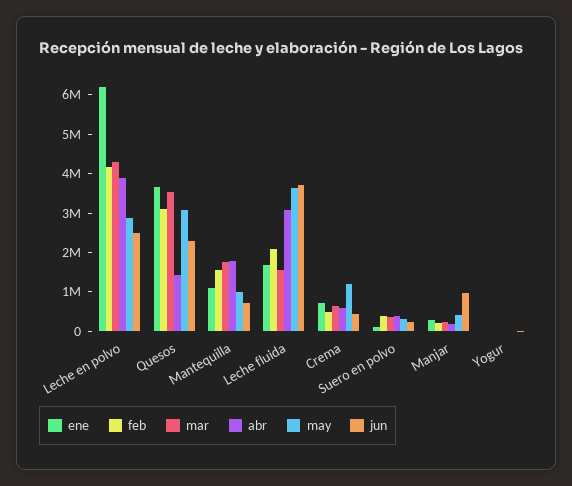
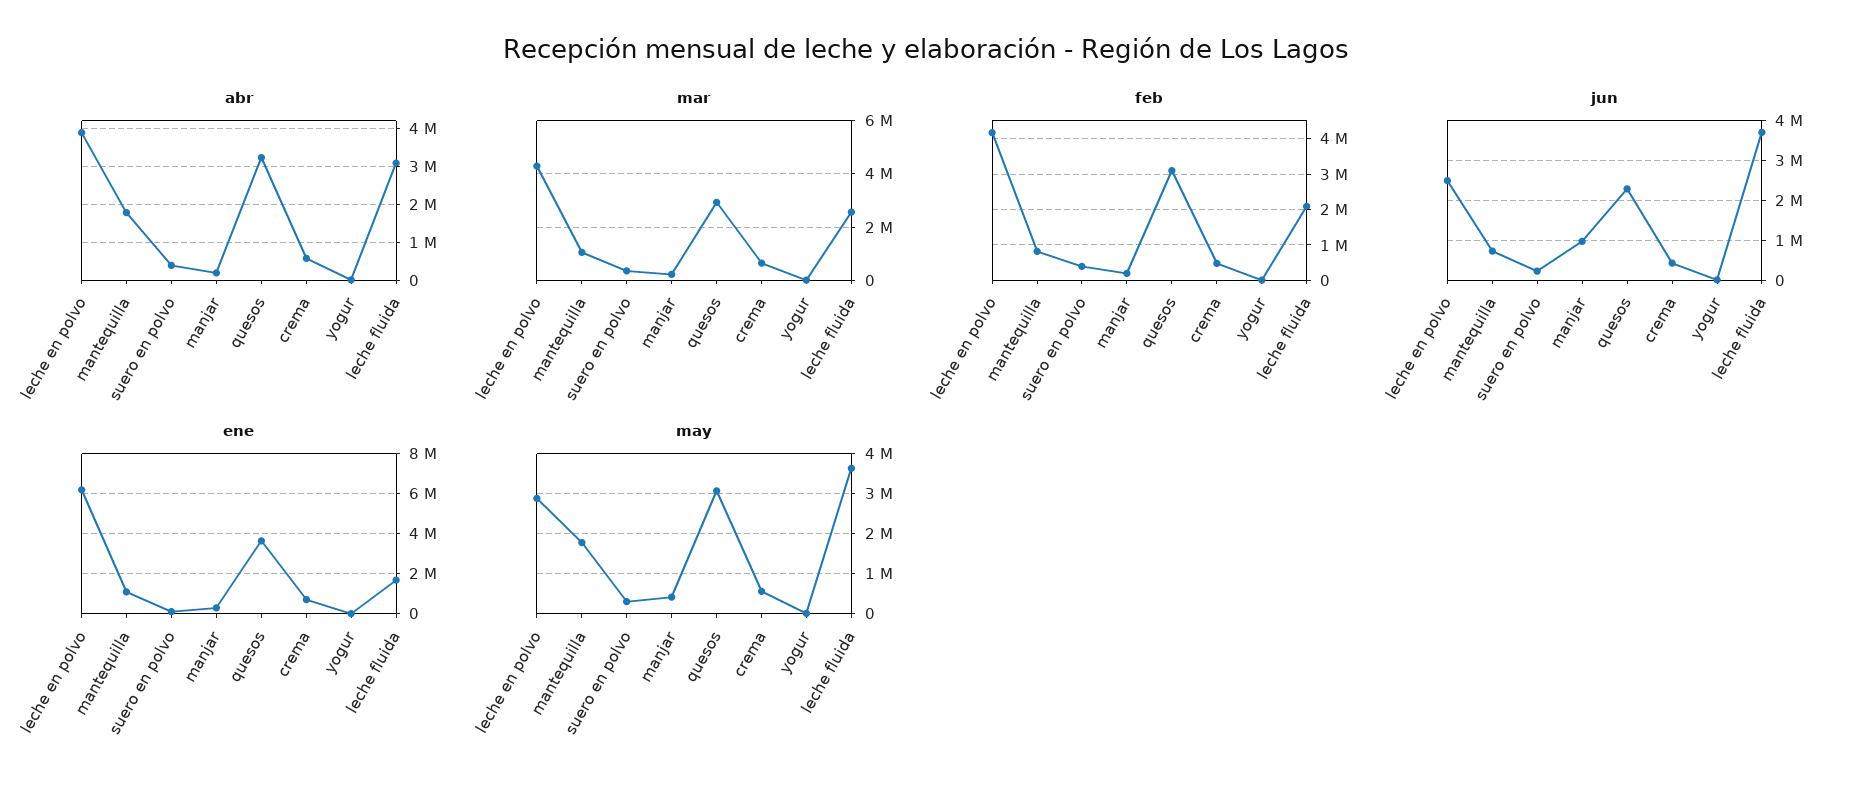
mar, Quesos: 3500000 -> 3000000
abr, Quesos: 1500000 -> 3200000
feb, Mantequilla: 1500000 -> 800000
mar, Mantequilla: 1750000 -> 1000000
may, Mantequilla: 1000000 -> 1800000
mar, Leche fluida: 1500000 -> 2500000
may, Crema: 1250000 -> 600000

